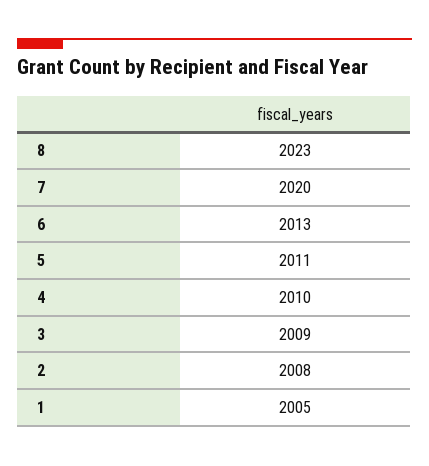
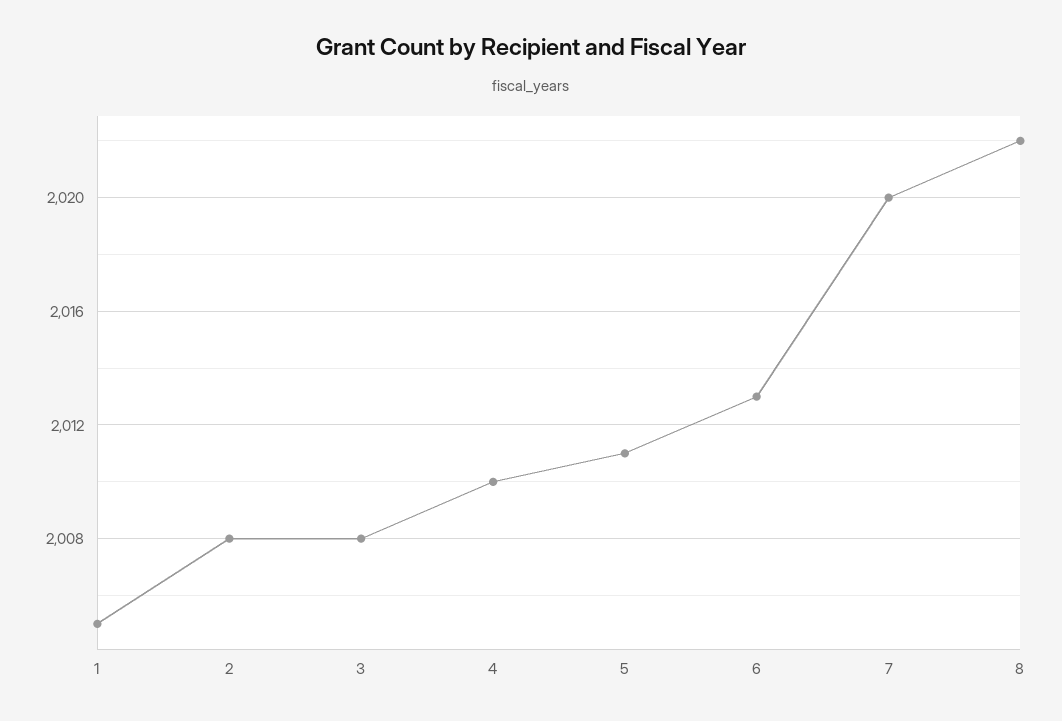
8: 2023 -> 2022
3: 2009 -> 2008

